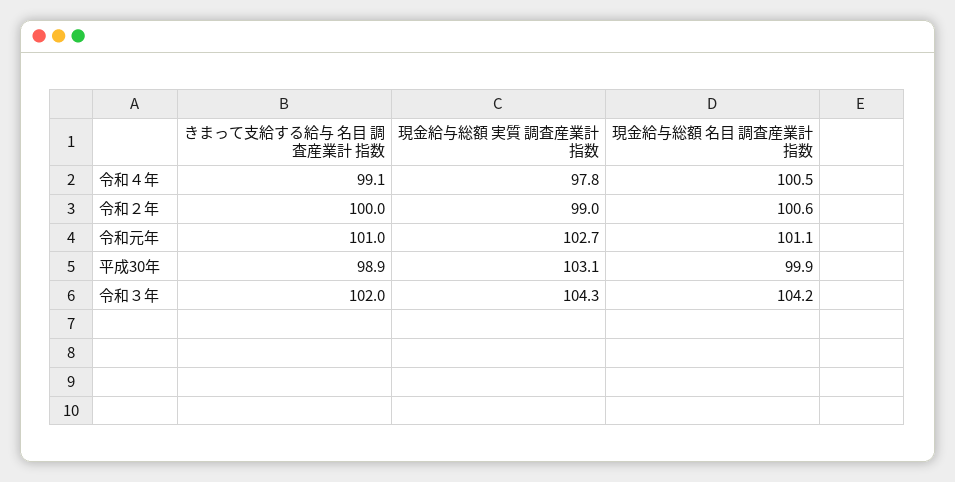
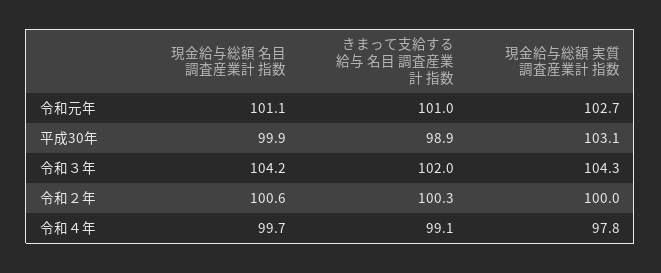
現金給与総額 名目 調査産業計 指数, 令和４年: 100.5 -> 99.7
きまって支給する給与 名目 調査産業計 指数, 令和２年: 100 -> 100.3
現金給与総額 実質 調査産業計 指数, 令和２年: 99 -> 100

